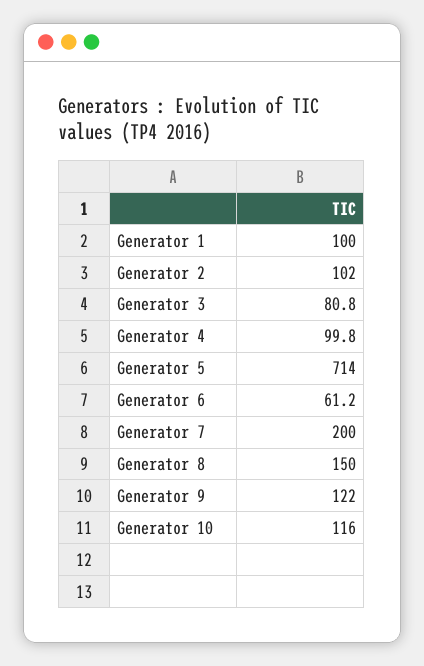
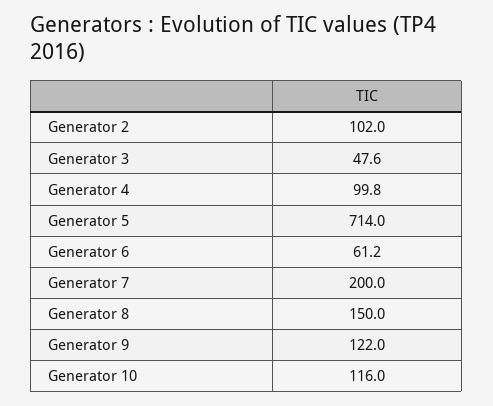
Generator 1: 100 -> none
Generator 3: 80.8 -> 47.6

